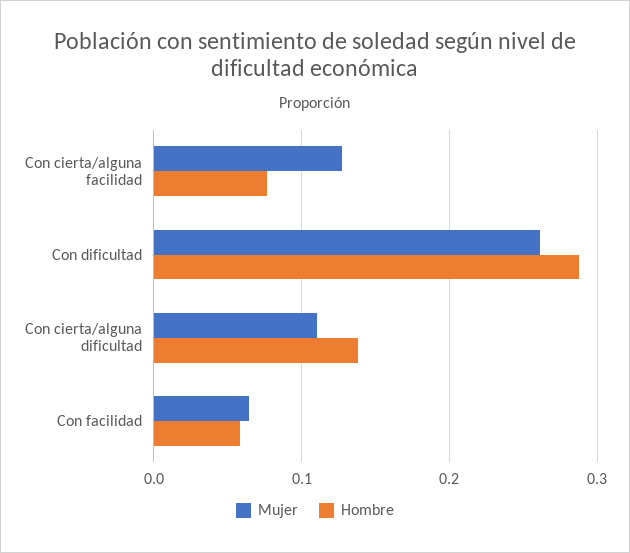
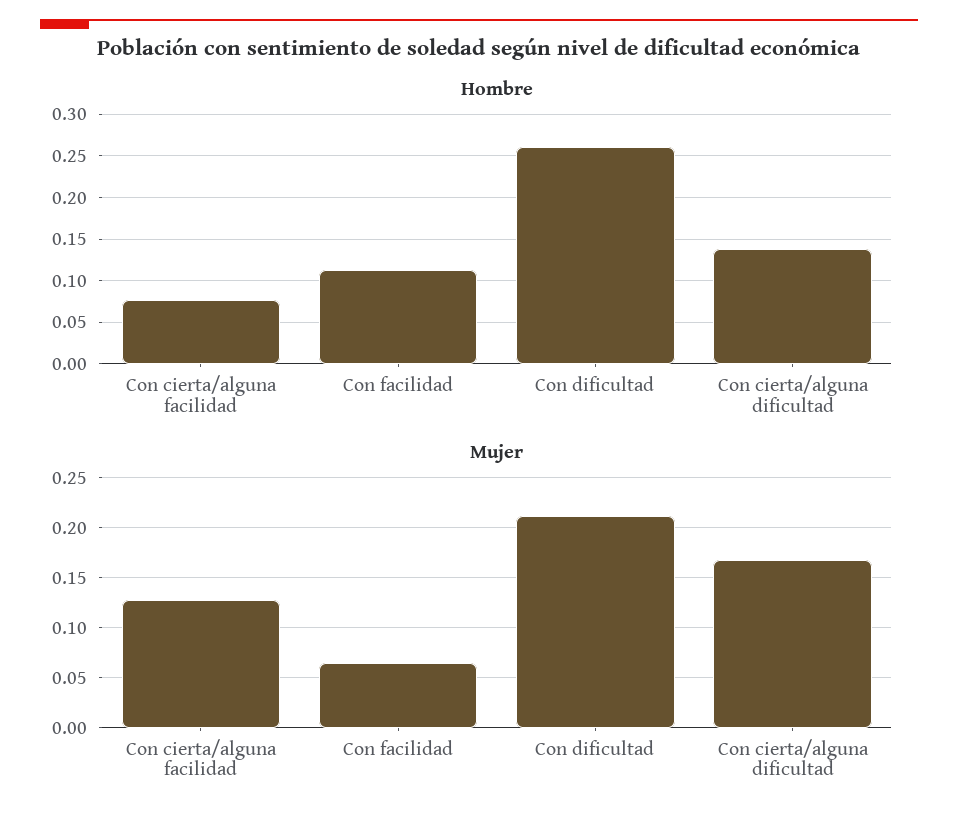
Mujer, Con dificultad: 0.26 -> 0.21
Hombre, Con dificultad: 0.29 -> 0.26
Mujer, Con cierta/alguna dificultad: 0.11 -> 0.17
Hombre, Con facilidad: 0.06 -> 0.11

